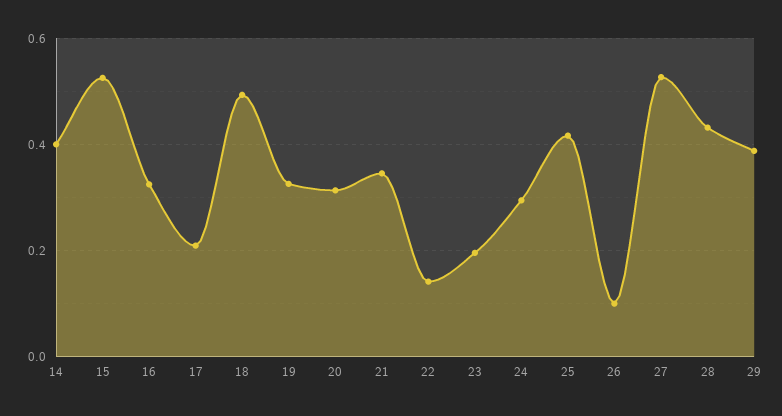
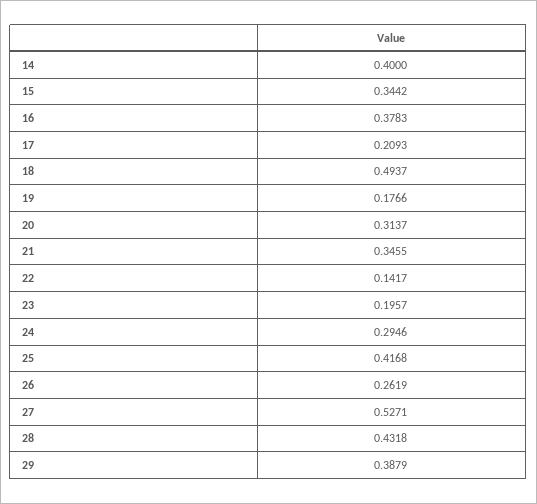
15: 0.52 -> 0.3442
16: 0.32 -> 0.3783
19: 0.32 -> 0.1766
26: 0.1 -> 0.2619

